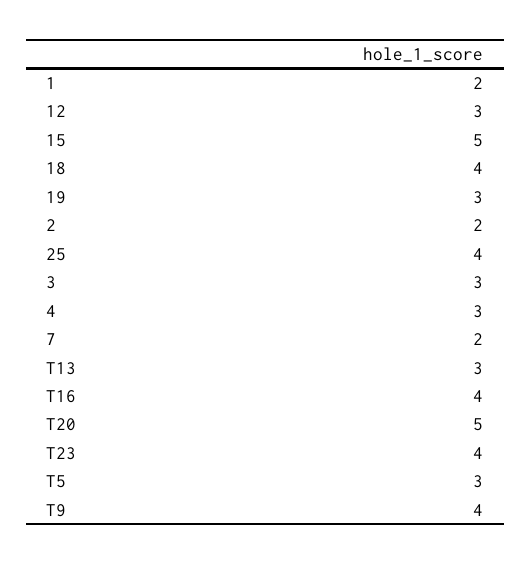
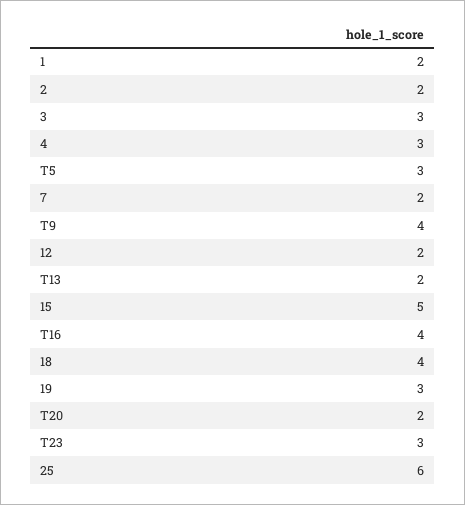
12: 3 -> 2
25: 4 -> 6
T13: 3 -> 2
T20: 5 -> 2
T23: 4 -> 3

